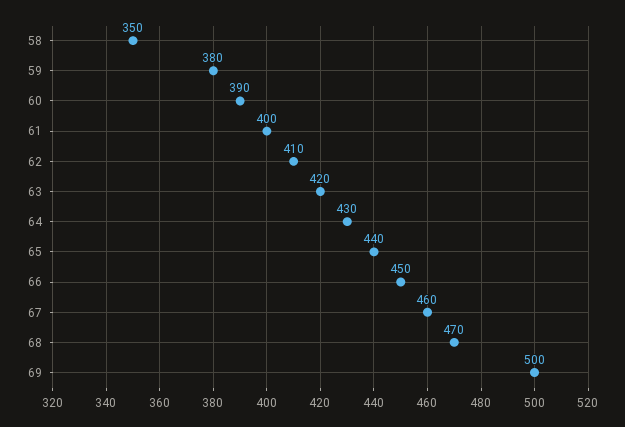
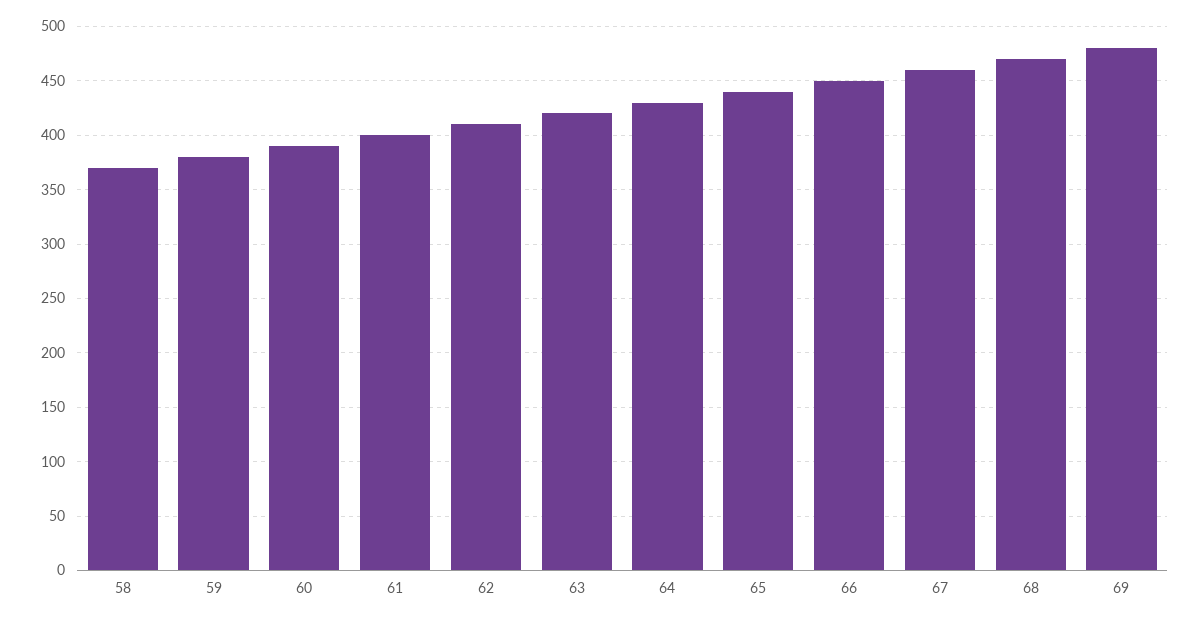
58: 350 -> 370
69: 500 -> 480

